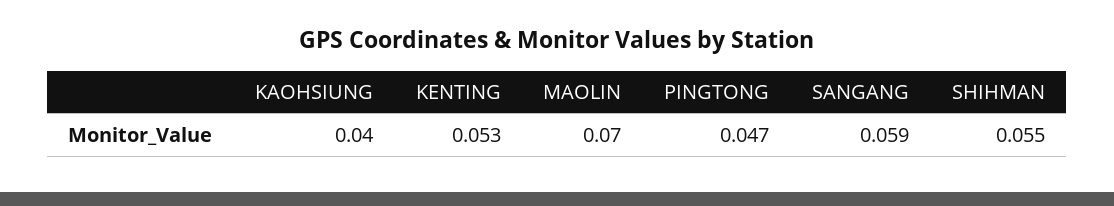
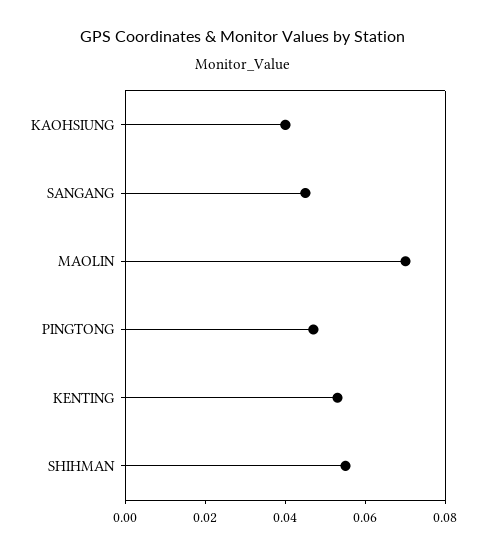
SANGANG: 0.059 -> 0.045

